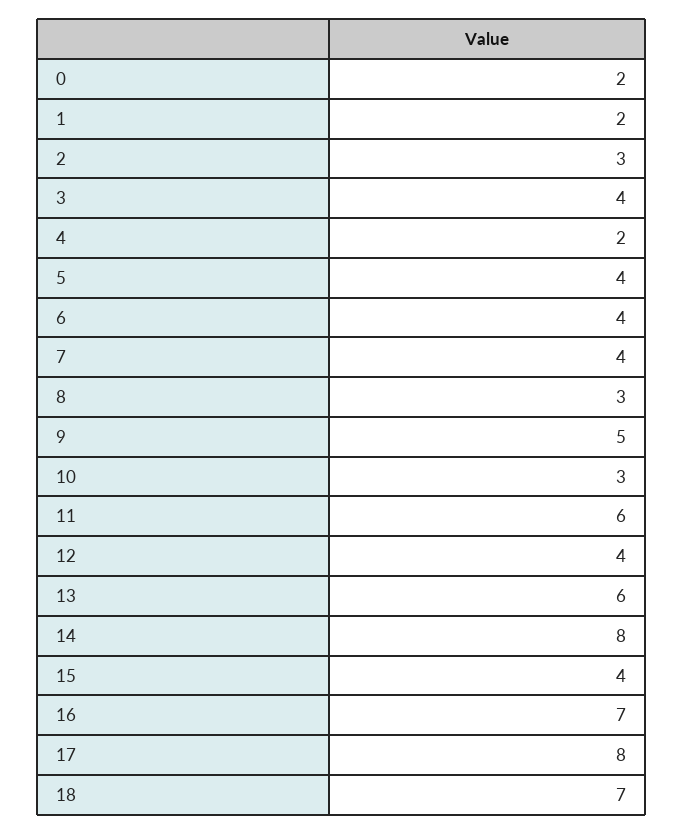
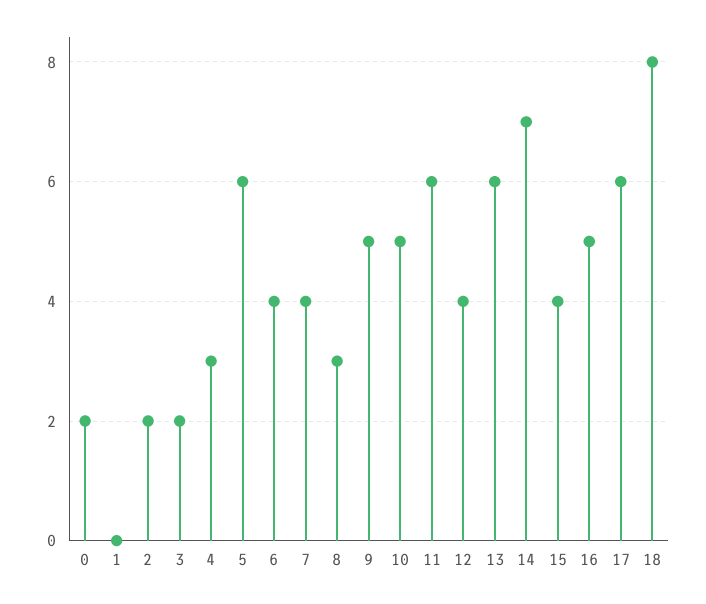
1: 2 -> 0
2: 3 -> 2
3: 4 -> 2
4: 2 -> 3
5: 4 -> 6
10: 3 -> 5
14: 8 -> 7
16: 7 -> 5
17: 8 -> 6
18: 7 -> 8

